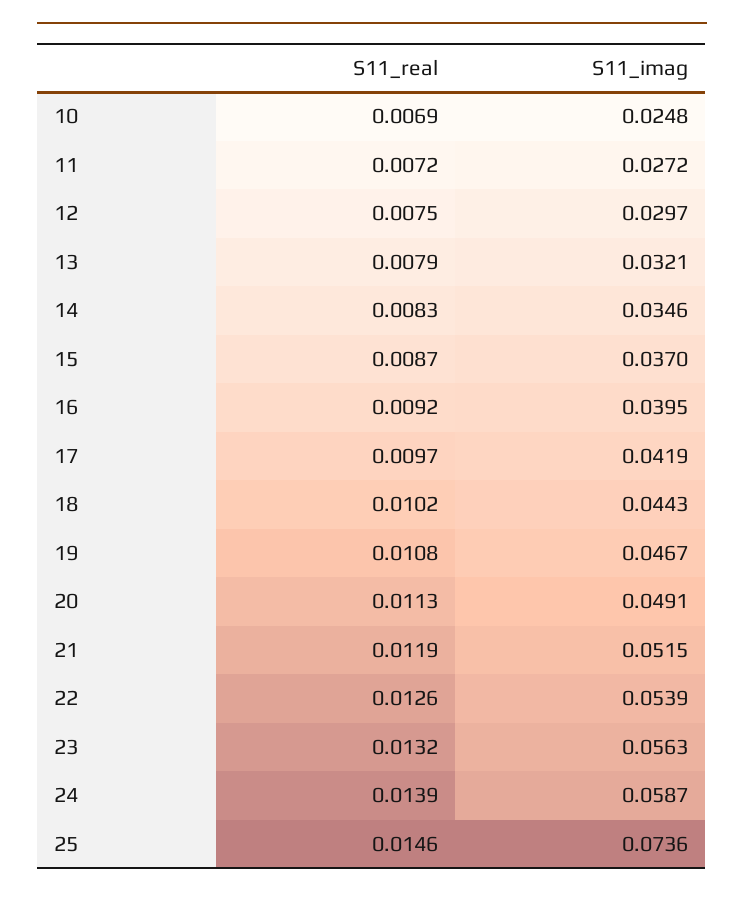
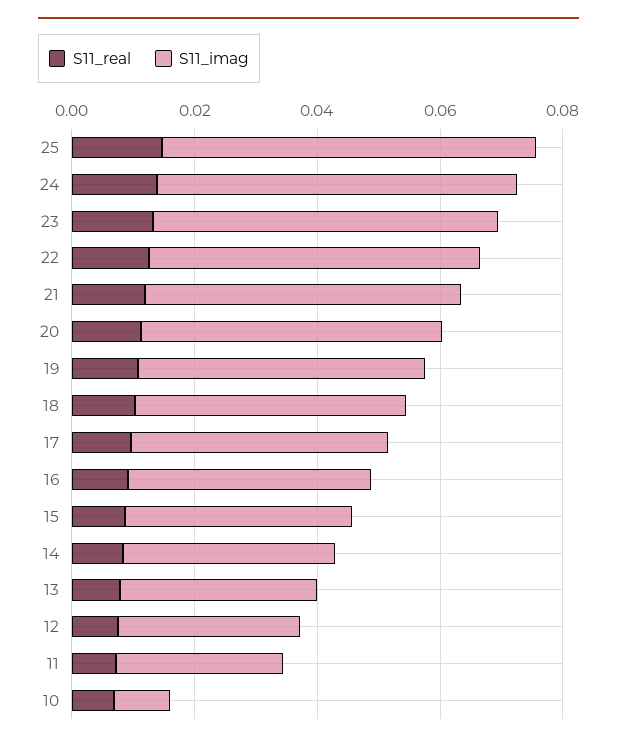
S11_imag, 10: 0.0248 -> 0.01
S11_imag, 25: 0.0736 -> 0.06

